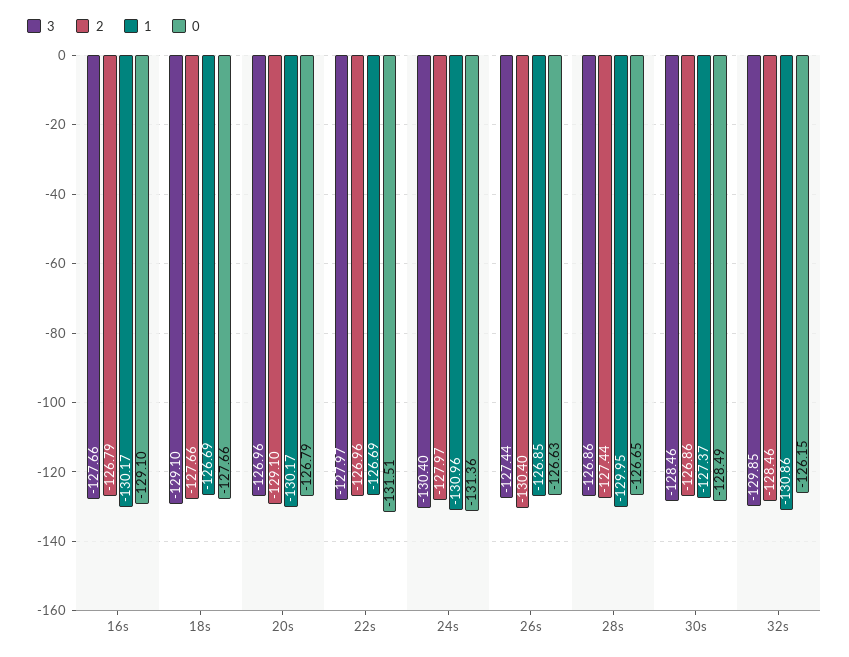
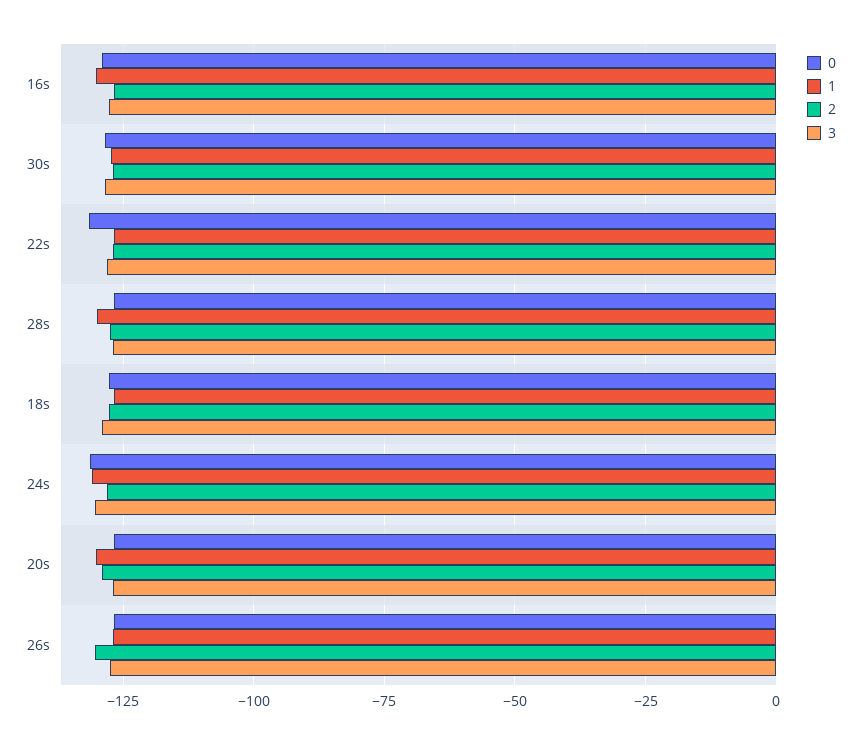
3, 32s: -129.85 -> none
2, 32s: -128.46 -> none
1, 32s: -130.86 -> none
0, 32s: -126.15 -> none

